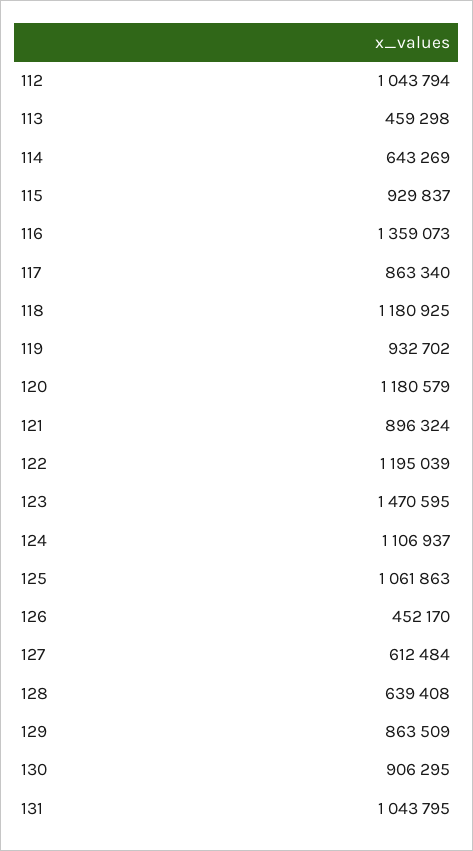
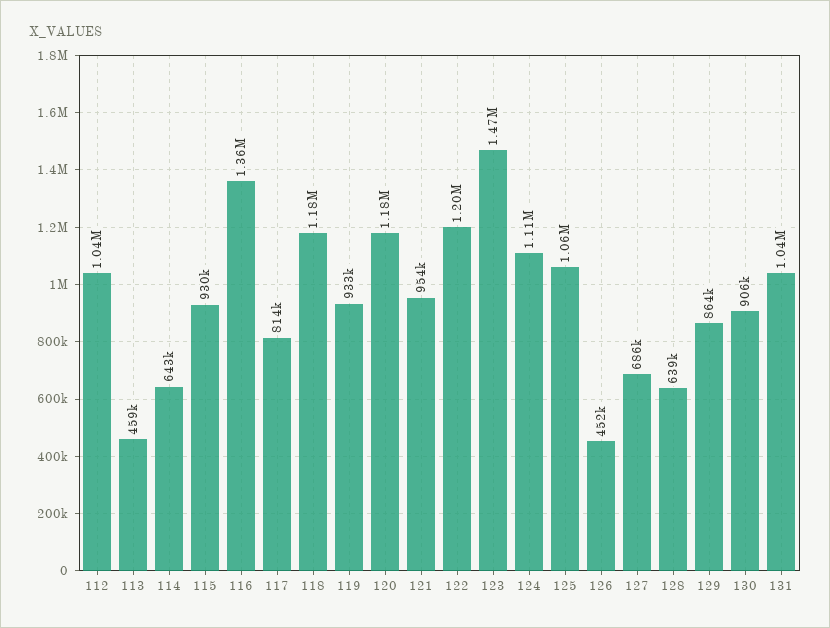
117: 863340 -> 814000
121: 896324 -> 954000
127: 612484 -> 686000

